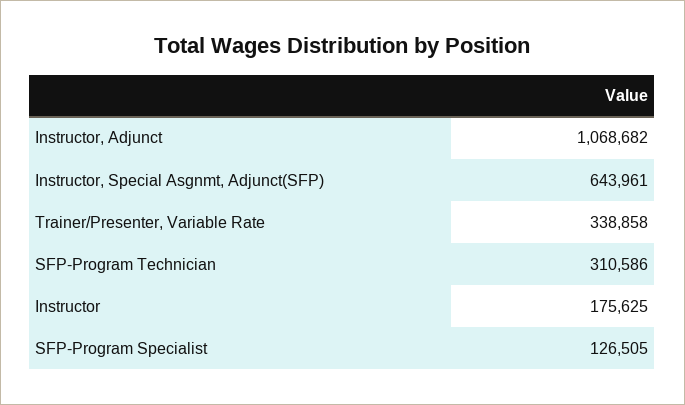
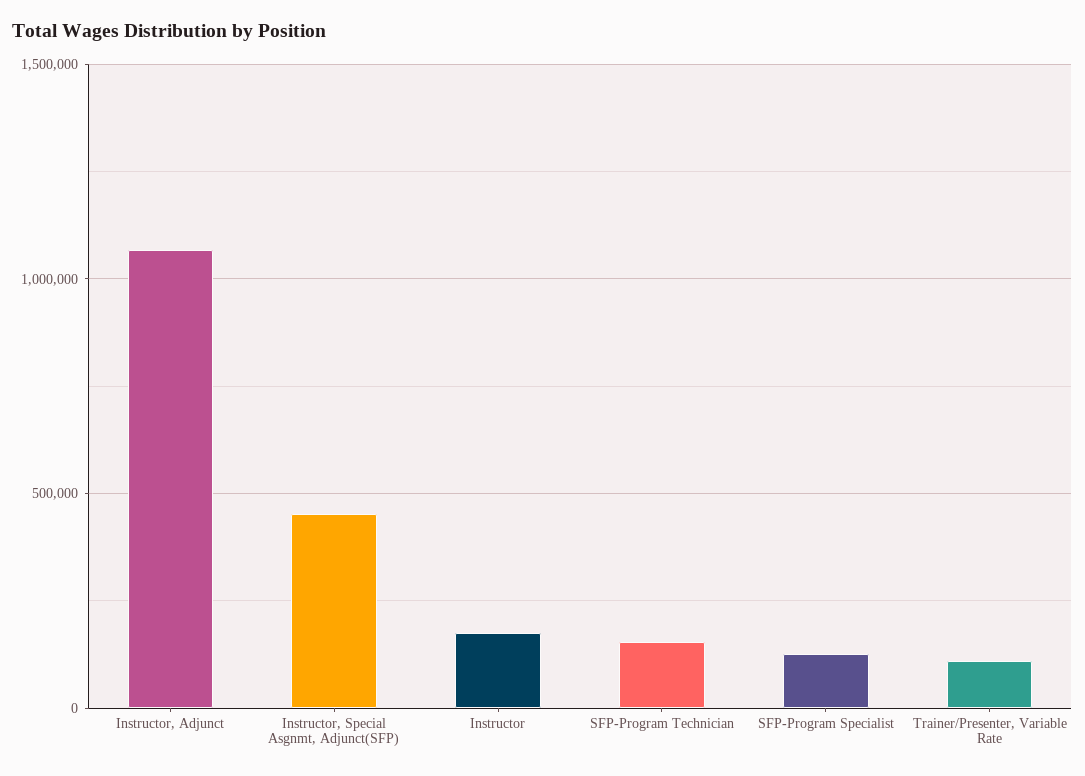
Instructor, Special Asgnmt, Adjunct(SFP): 643961 -> 450000
Trainer/Presenter, Variable Rate: 338858 -> 100000
SFP-Program Technician: 310586 -> 150000

